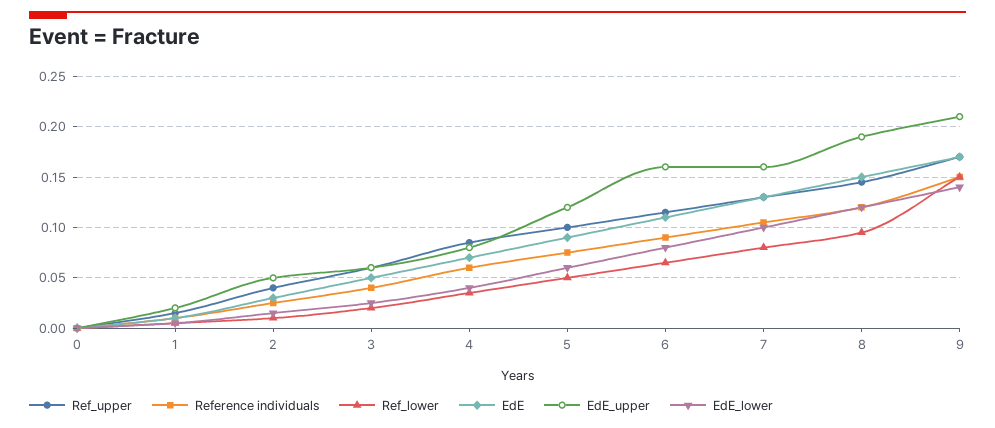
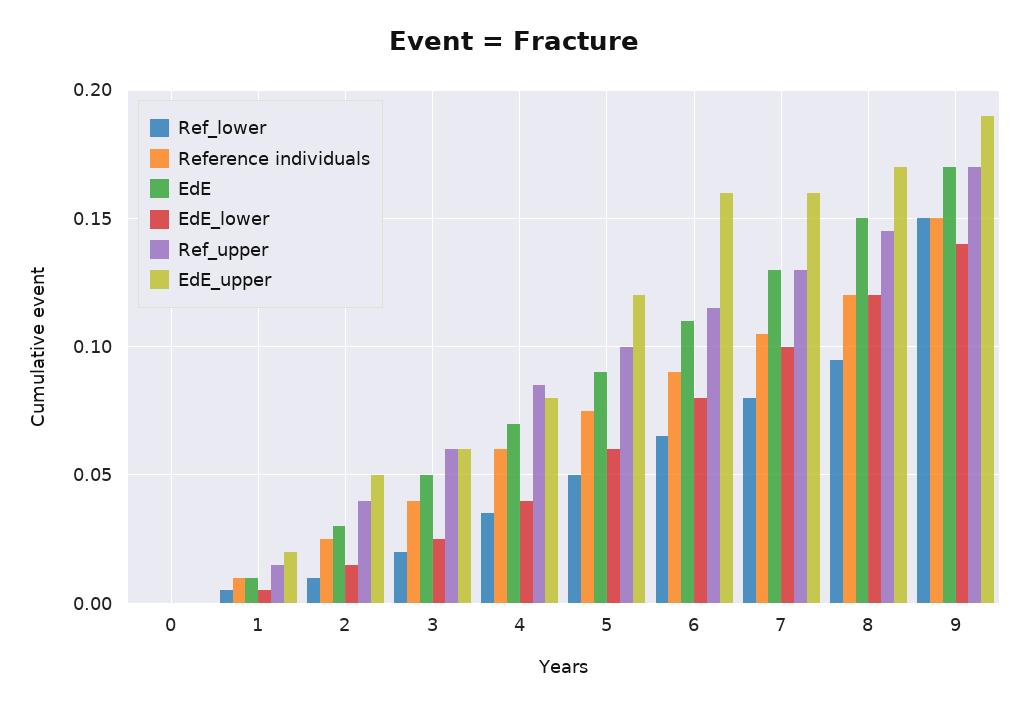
EdE_upper, 8: 0.19 -> 0.17
EdE_upper, 9: 0.21 -> 0.19

